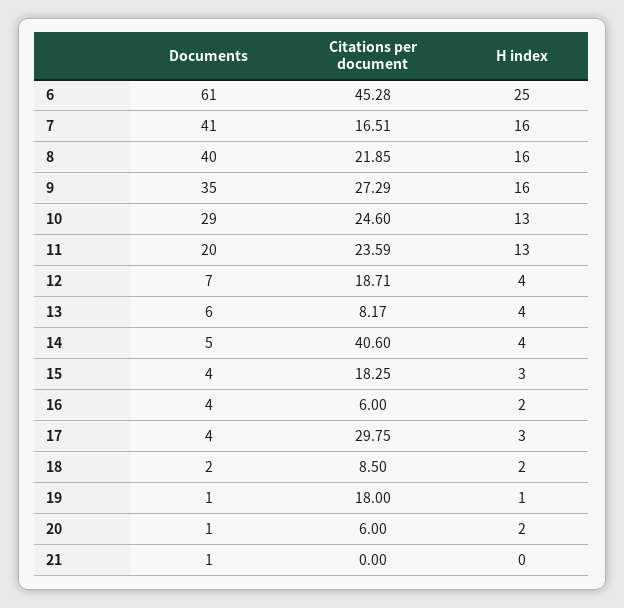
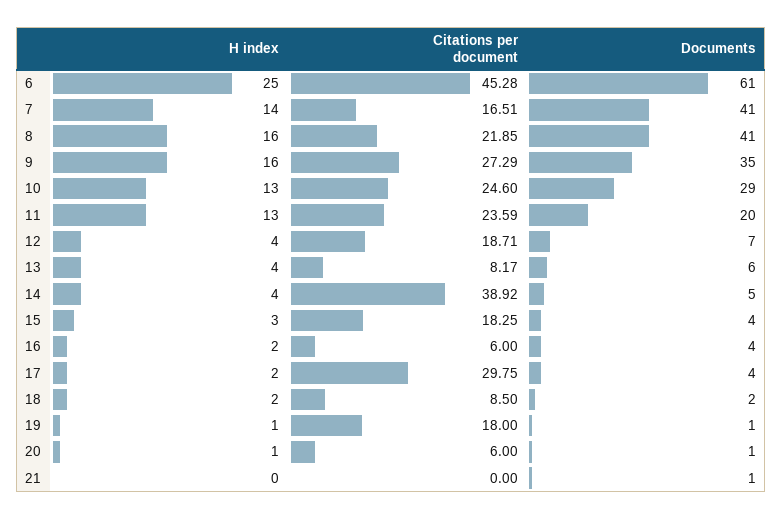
H index, 7: 16 -> 14
Documents, 8: 40 -> 41
Citations per document, 14: 40.6 -> 38.92
H index, 17: 3 -> 2
H index, 20: 2 -> 1

